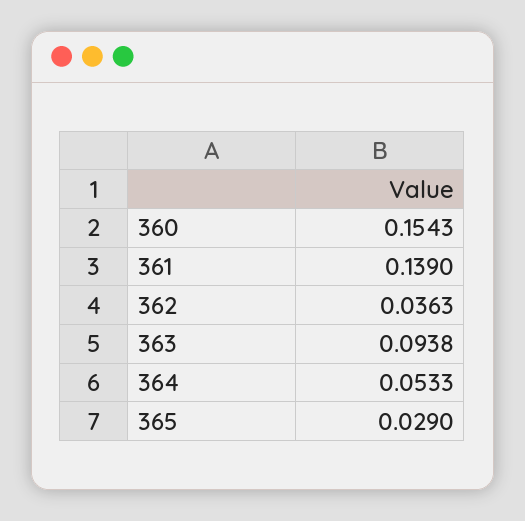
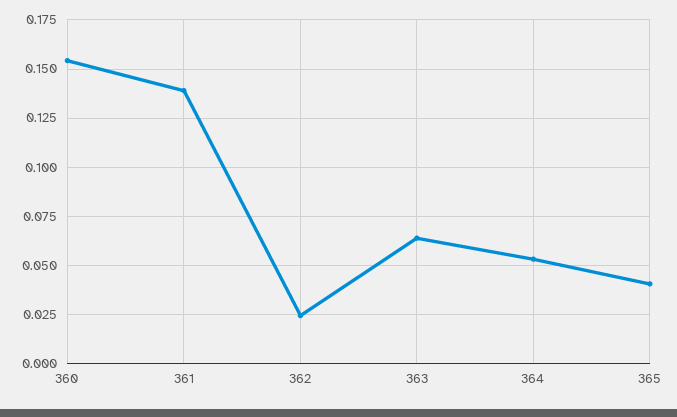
362: 0.0363 -> 0.025
363: 0.0938 -> 0.065
365: 0.029 -> 0.04

